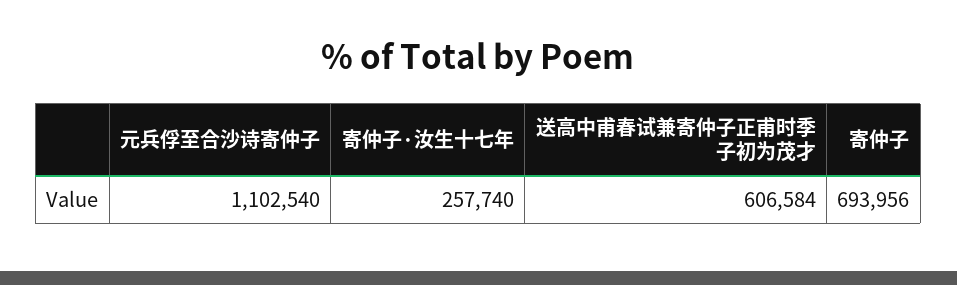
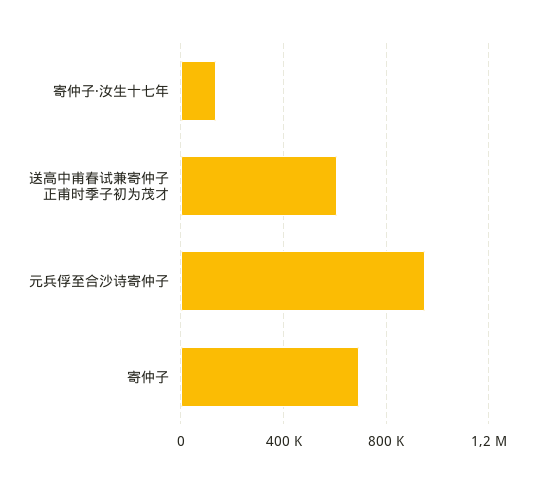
元兵俘至合沙诗寄仲子: 1102540 -> 950000
寄仲子·汝生十七年: 257740 -> 150000

